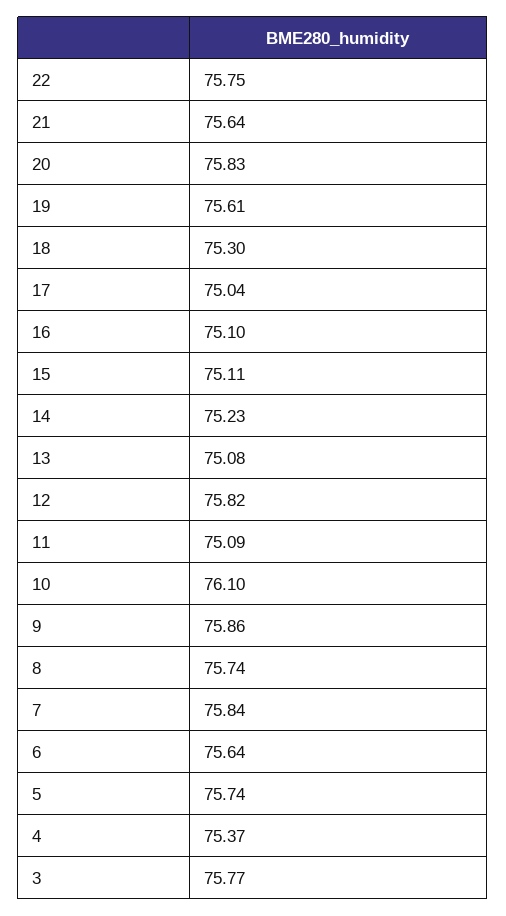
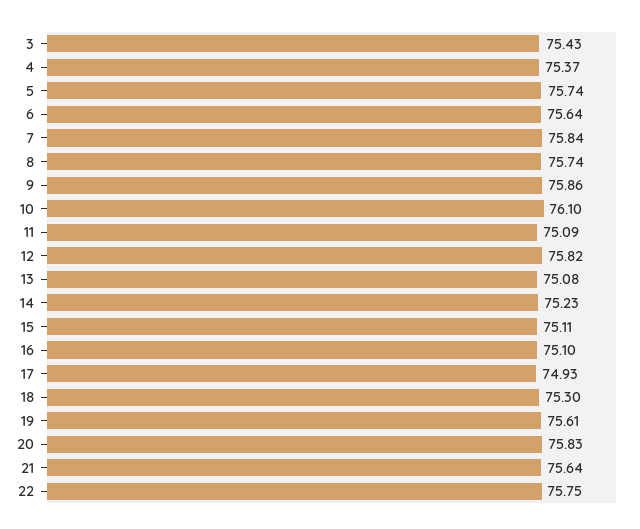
17: 75.04 -> 74.93
3: 75.77 -> 75.43

